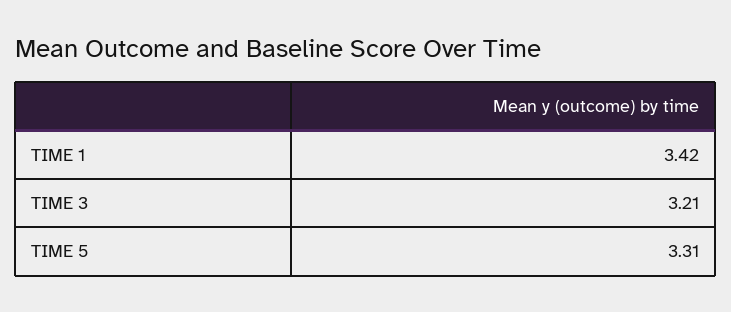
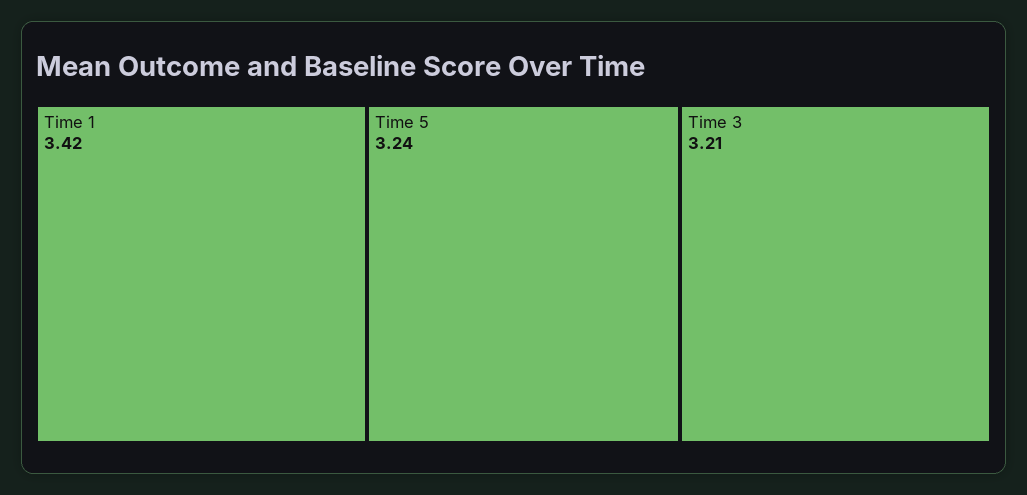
TIME 5: 3.31 -> 3.24

